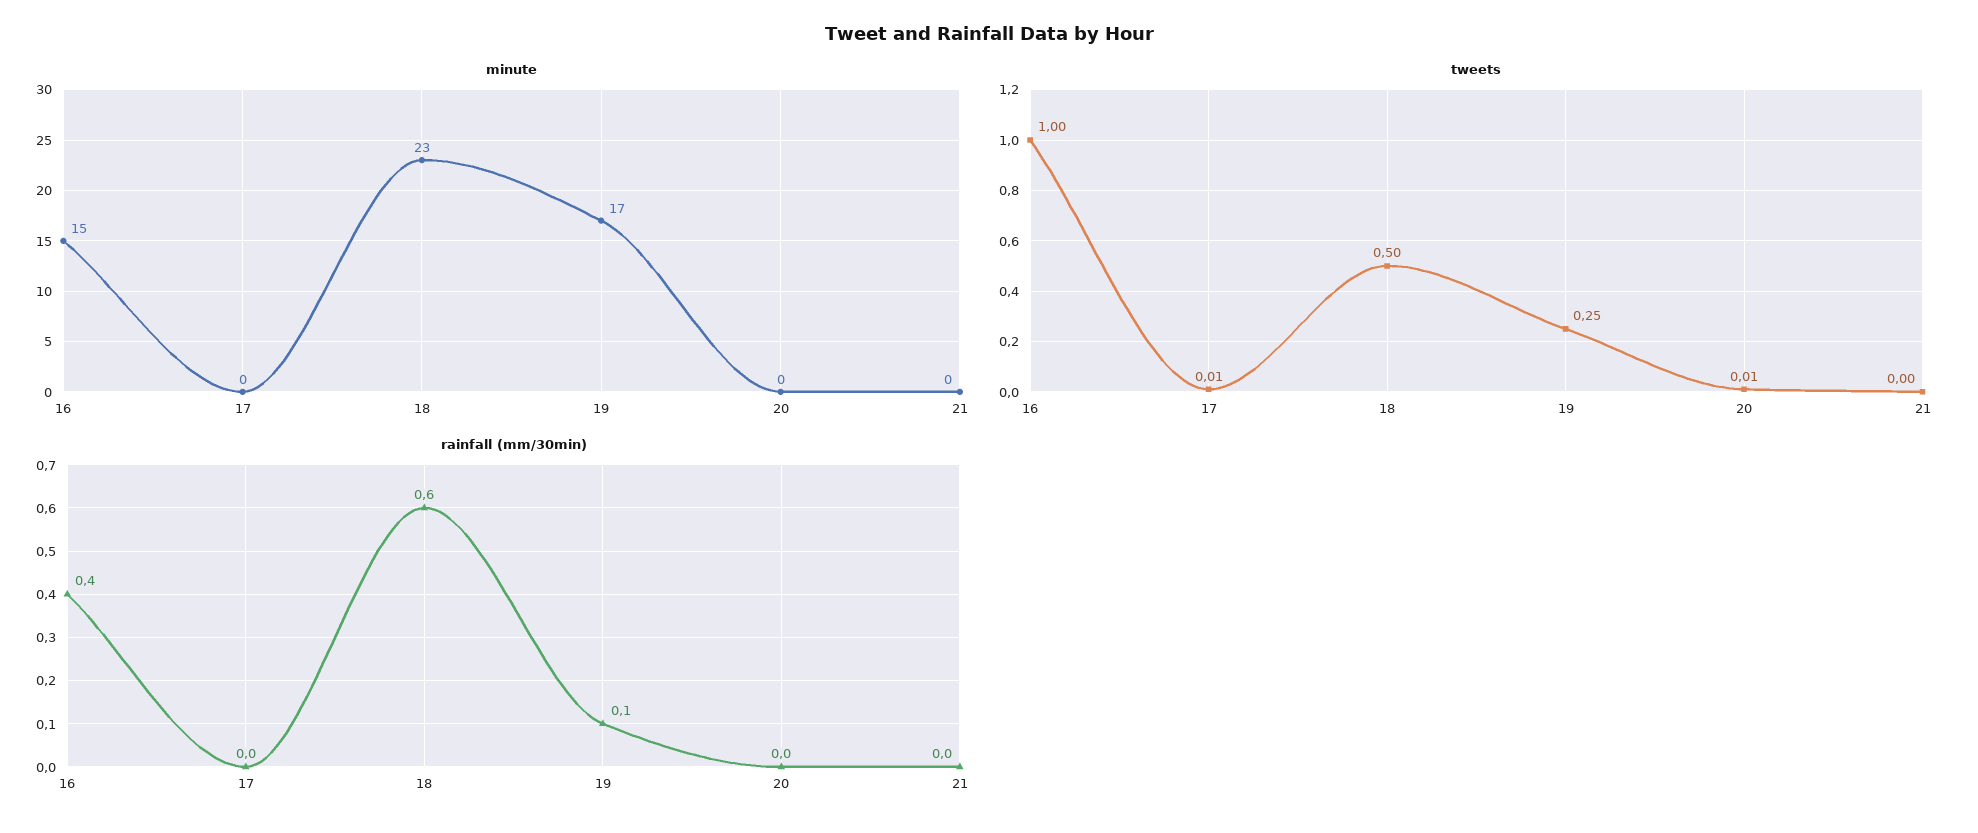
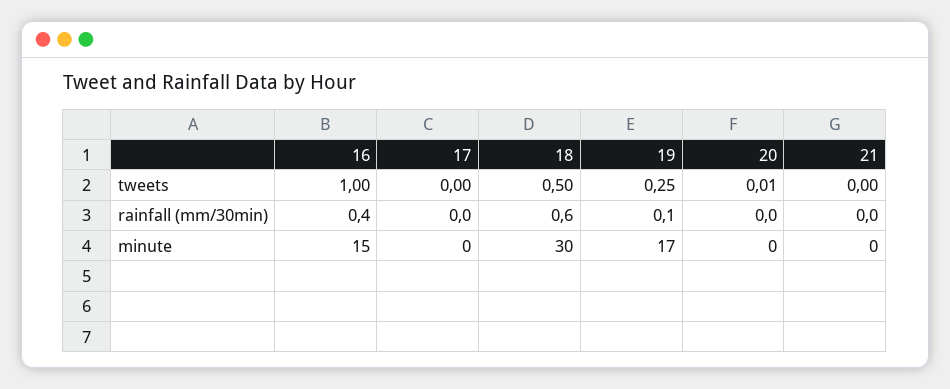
minute, 18: 23 -> 30
tweets, 17: 0.01 -> 0

